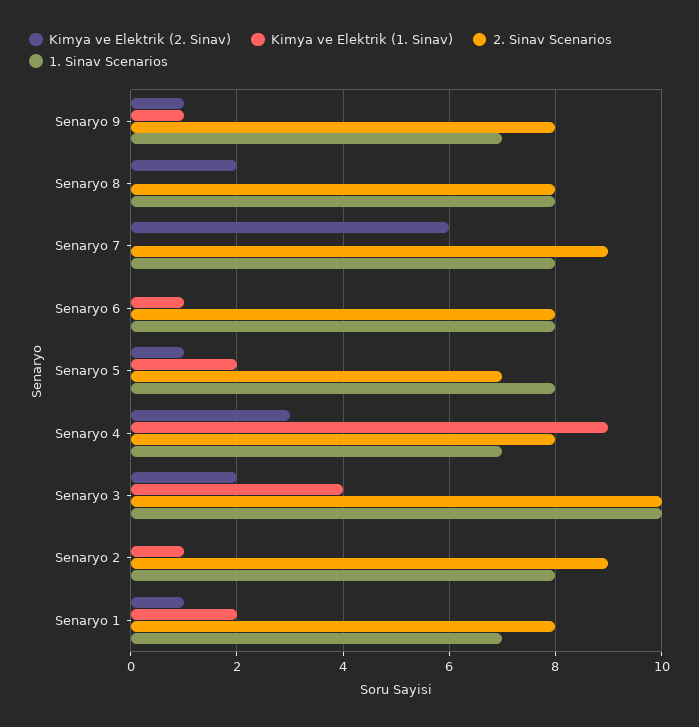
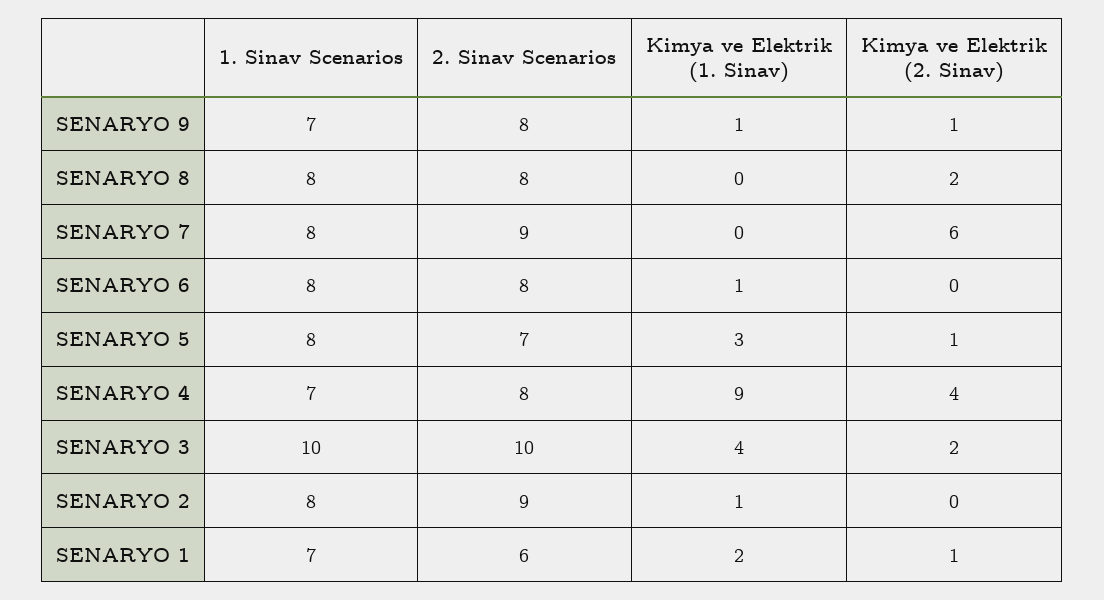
Kimya ve Elektrik (1. Sinav), Senaryo 5: 2 -> 3
Kimya ve Elektrik (2. Sinav), Senaryo 4: 3 -> 4
2. Sinav Scenarios, Senaryo 1: 8 -> 6

